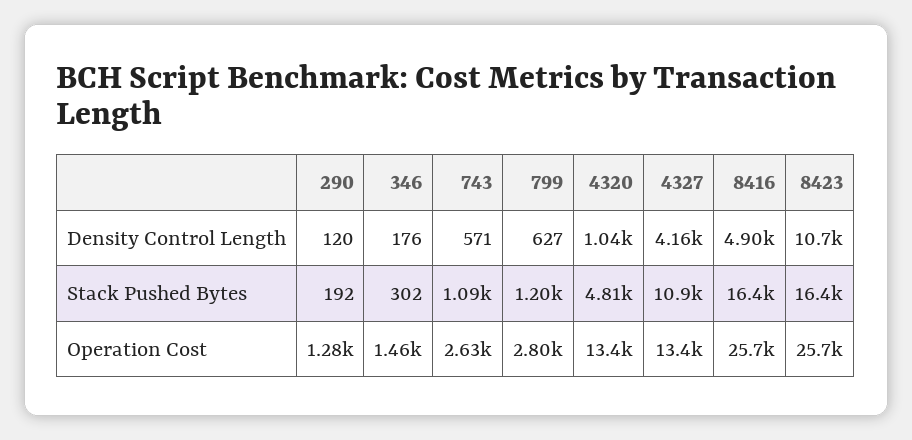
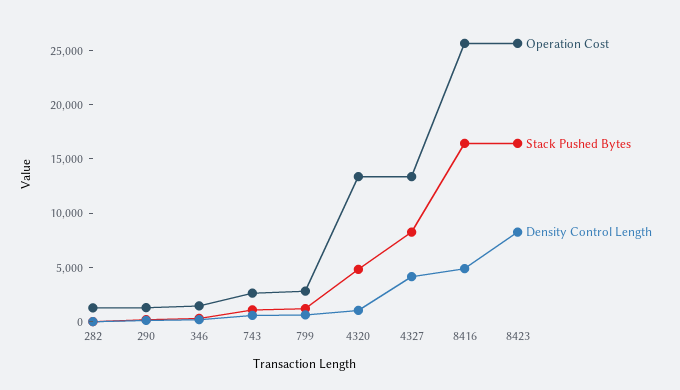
Density Control Length, 8423: 10700 -> 8000
Stack Pushed Bytes, 4327: 10900 -> 8000
Operation Cost, 282: none -> 1000
Stack Pushed Bytes, 282: none -> 0
Density Control Length, 282: none -> 0

